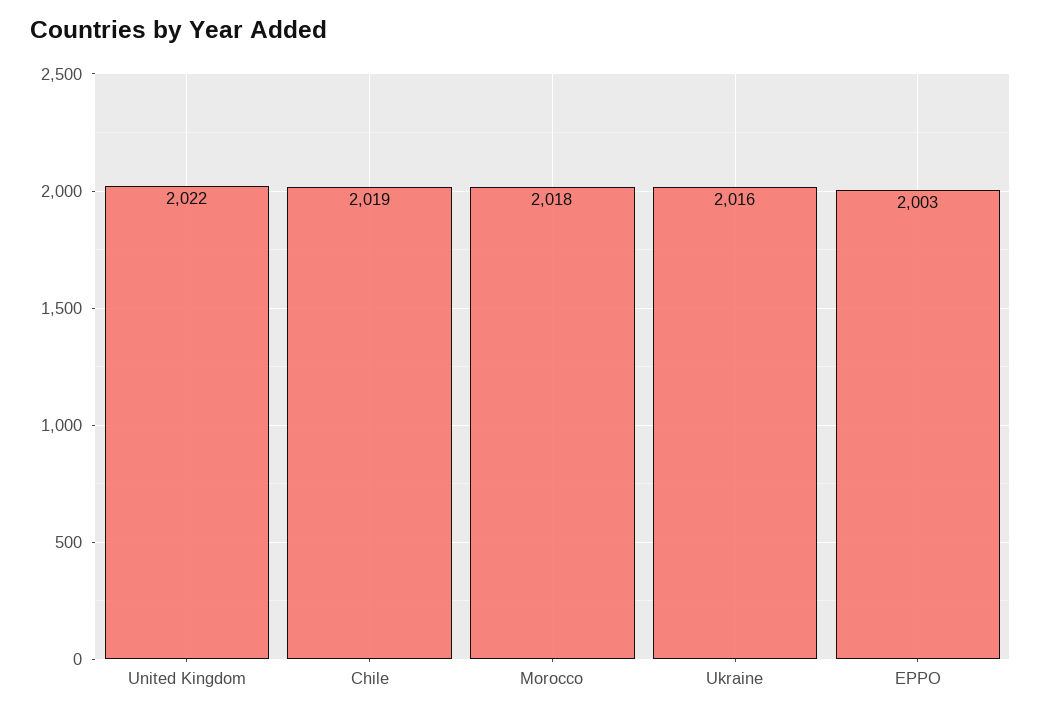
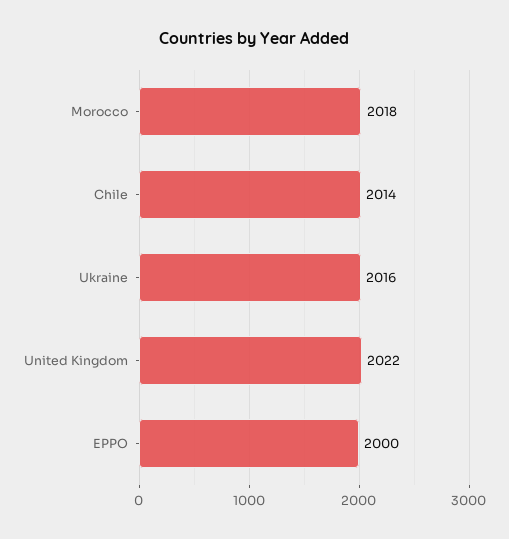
Chile: 2019 -> 2014
EPPO: 2003 -> 2000

